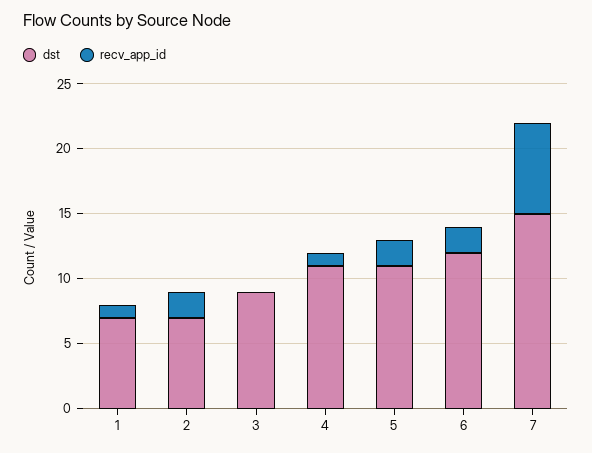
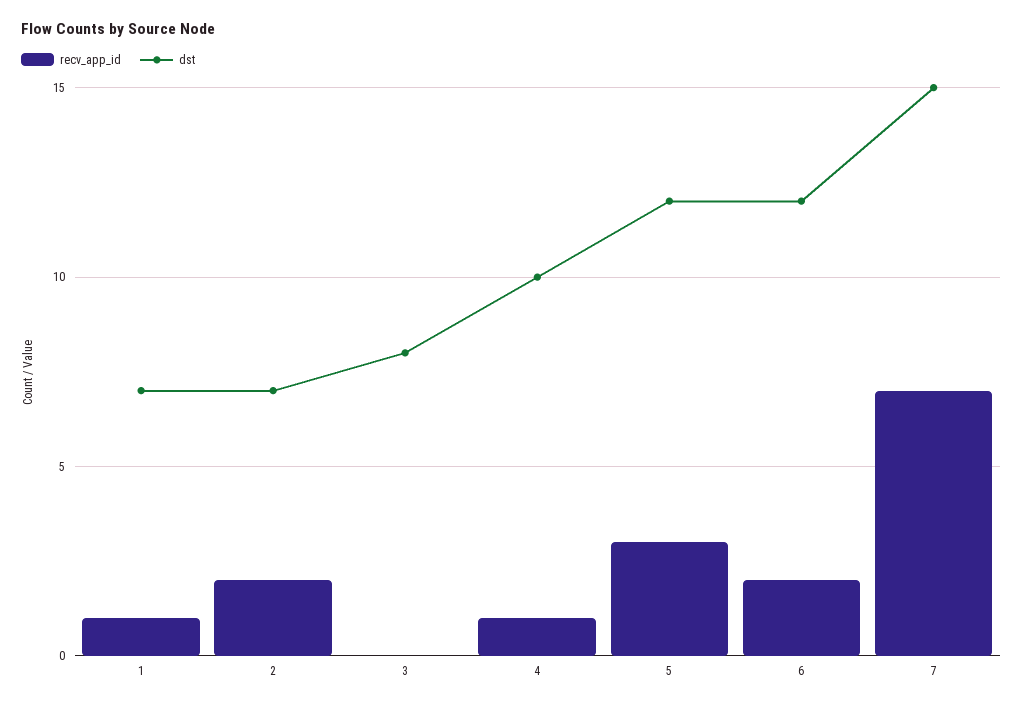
dst, 3: 9 -> 8
dst, 4: 11 -> 10
dst, 5: 11 -> 12
recv_app_id, 5: 2 -> 3

